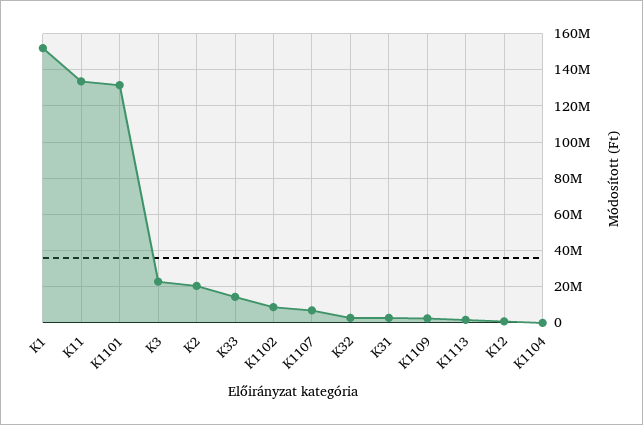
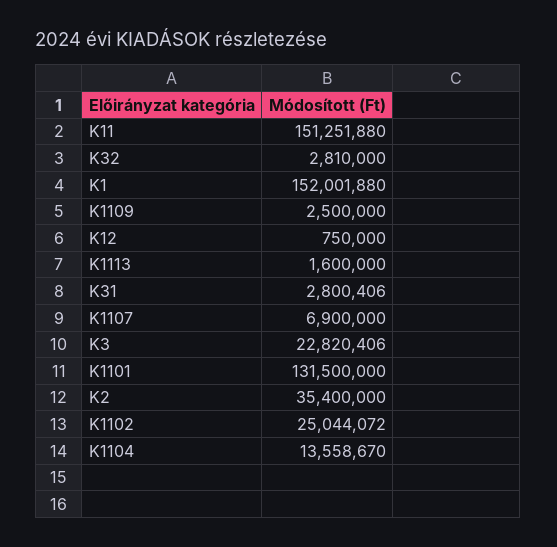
K11: 135000000 -> 151251880
K2: 20000000 -> 35400000
K33: 15000000 -> none
K1102: 10000000 -> 25044072
K1104: 0 -> 13558670

